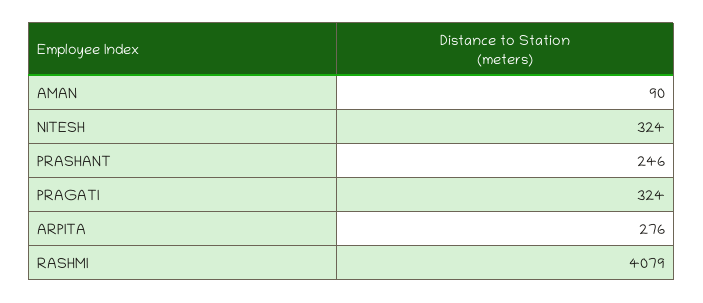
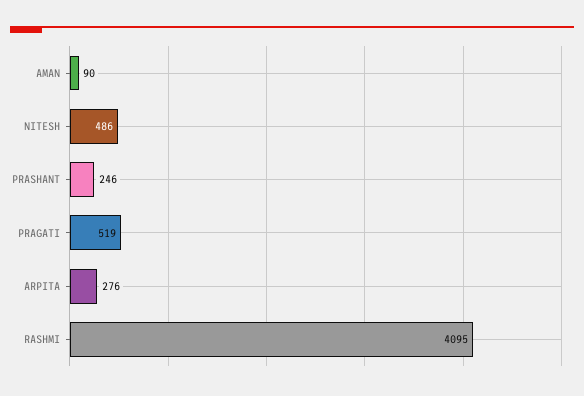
NITESH: 324 -> 486
PRAGATI: 324 -> 519
RASHMI: 4079 -> 4095

